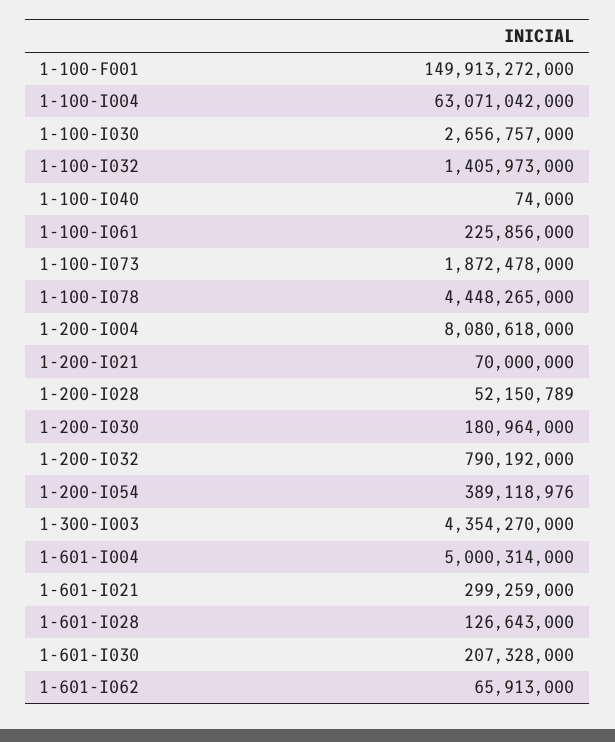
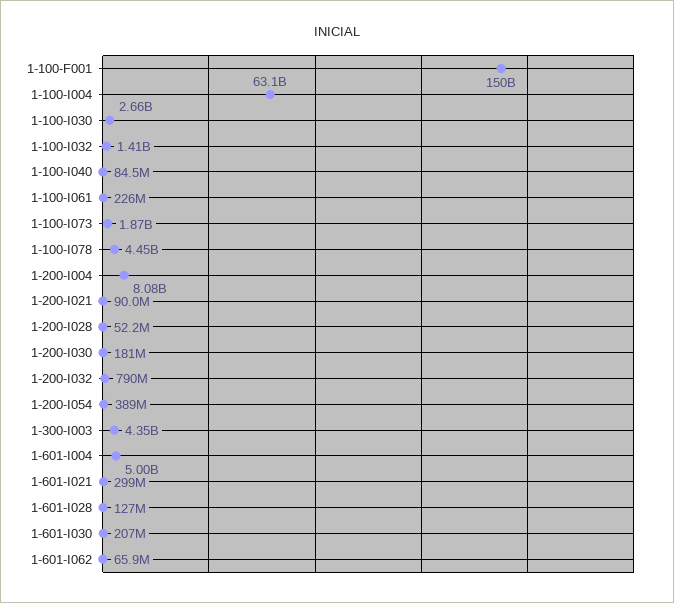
1-100-I040: 74000 -> 84500000
1-200-I021: 70000000 -> 90000000

